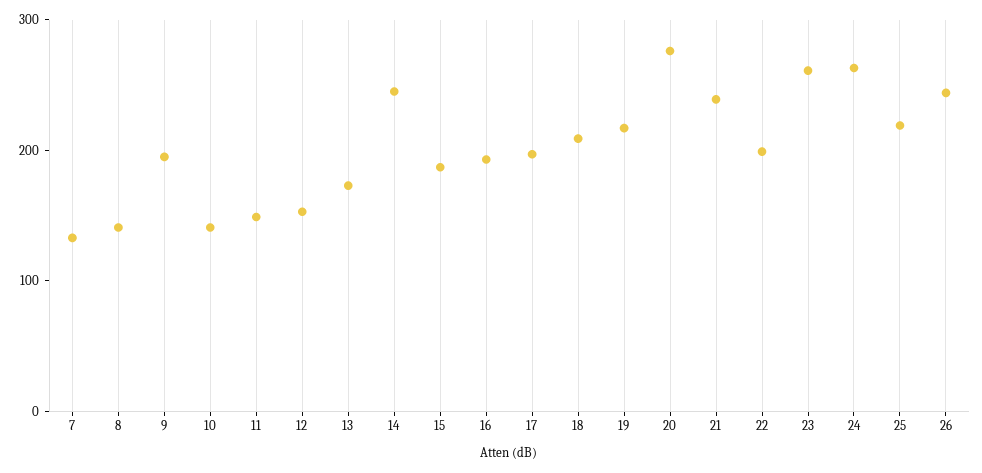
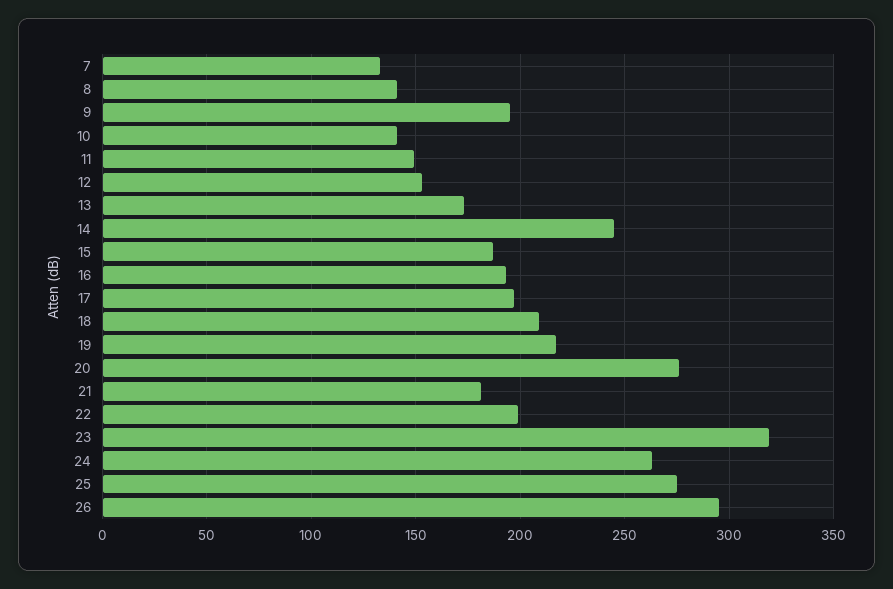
21: 240 -> 180
23: 260 -> 320
25: 220 -> 275
26: 240 -> 295

